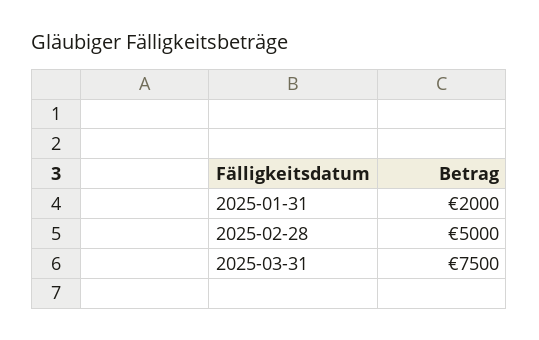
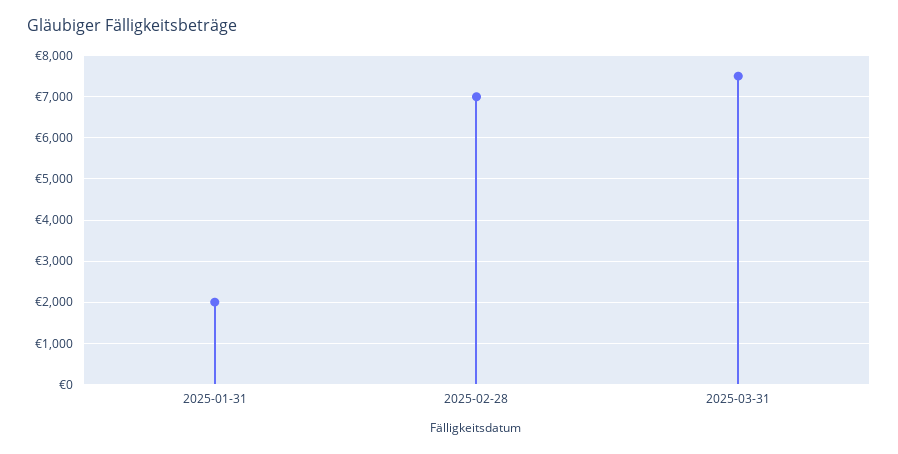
2025-02-28: 5000 -> 7000

